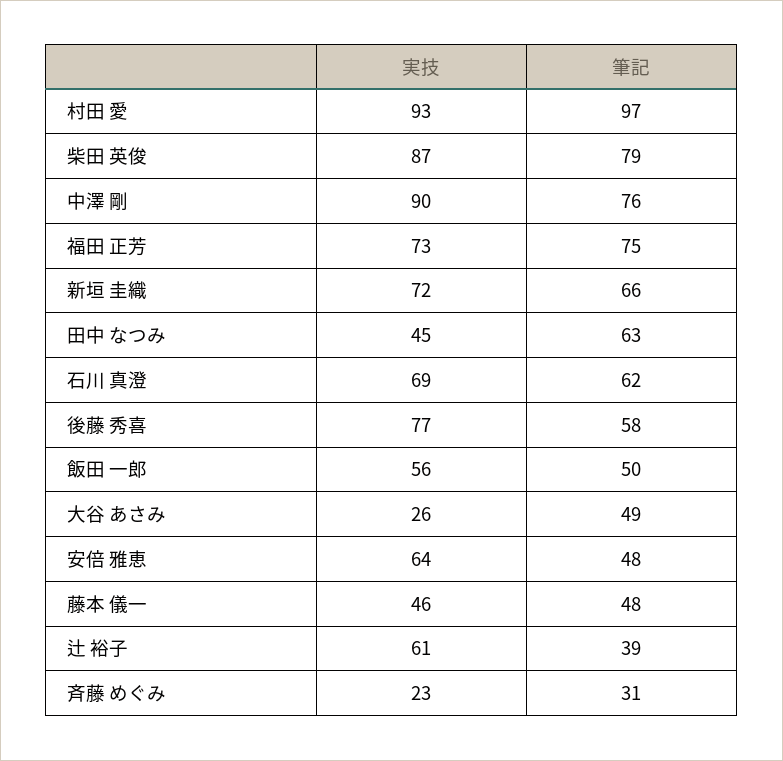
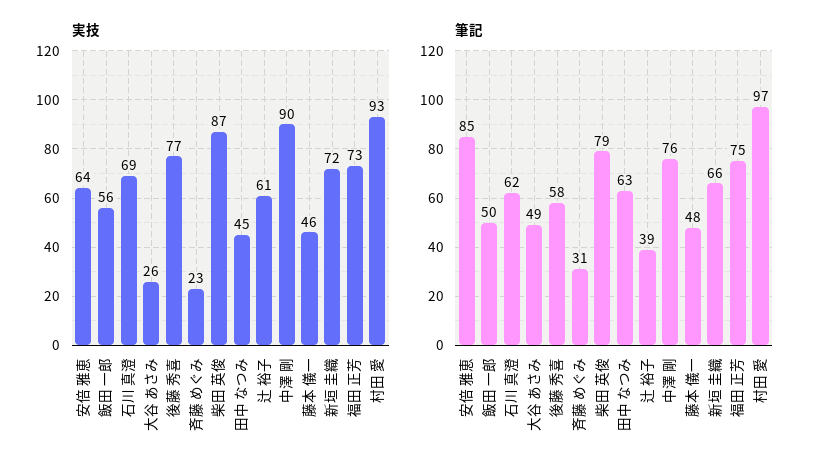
筆記, 安倍 雅恵: 48 -> 85

